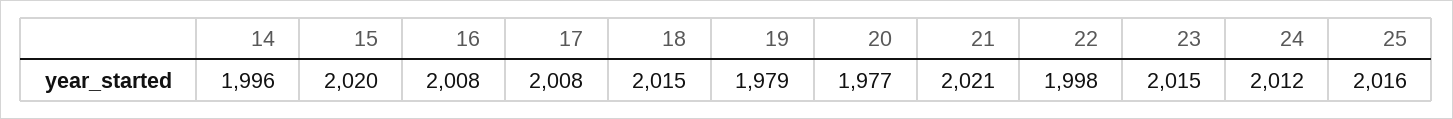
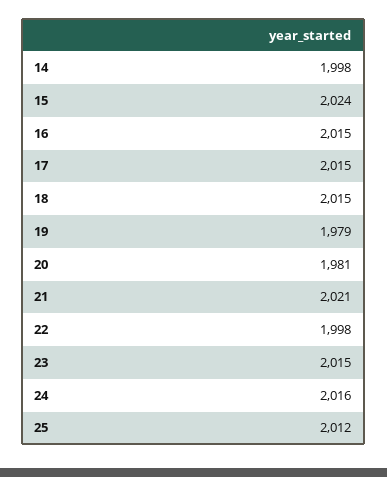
14: 1996 -> 1998
15: 2020 -> 2024
16: 2008 -> 2015
17: 2008 -> 2015
20: 1977 -> 1981
24: 2012 -> 2016
25: 2016 -> 2012

